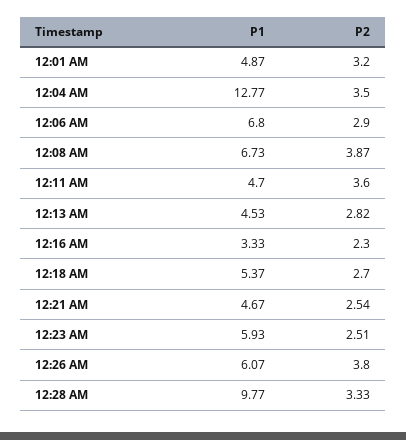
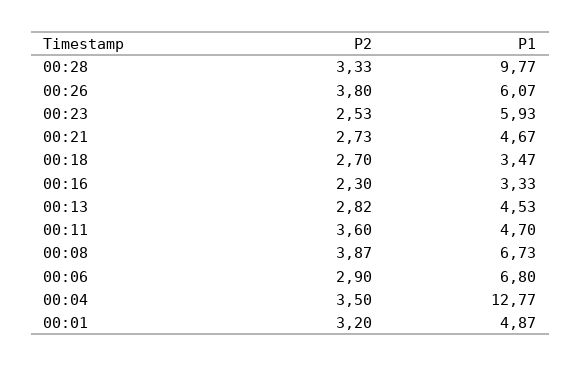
P1, 12:18 AM: 5.37 -> 3.47
P2, 12:21 AM: 2.54 -> 2.73
P2, 12:23 AM: 2.51 -> 2.53

